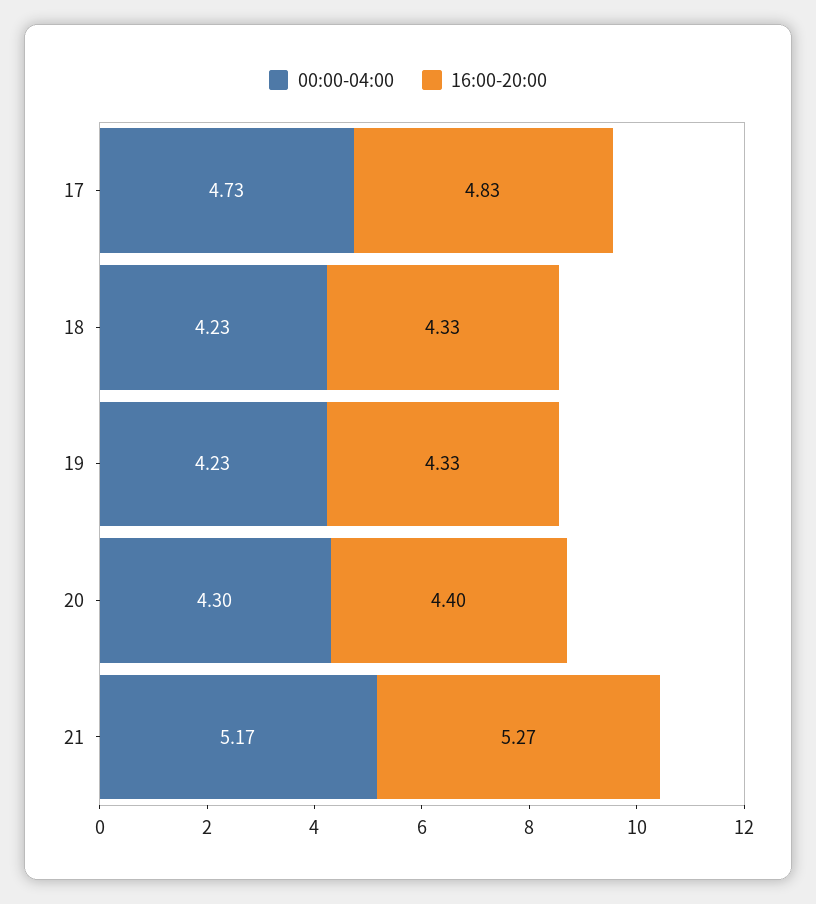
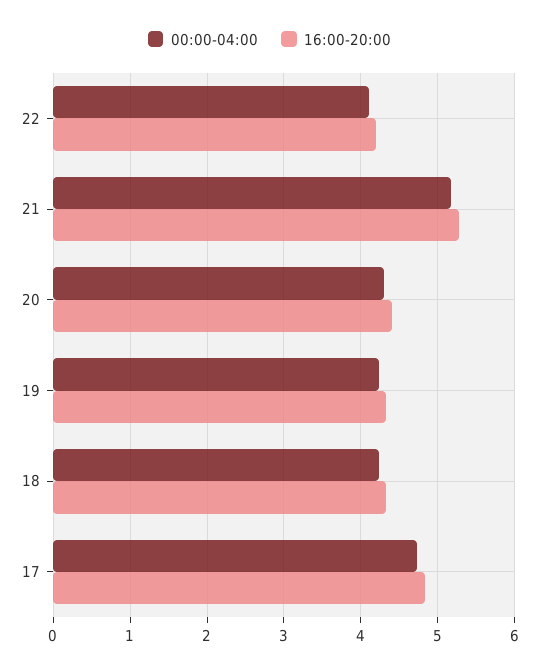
00:00-04:00, 22: none -> 4.1
16:00-20:00, 22: none -> 4.2

